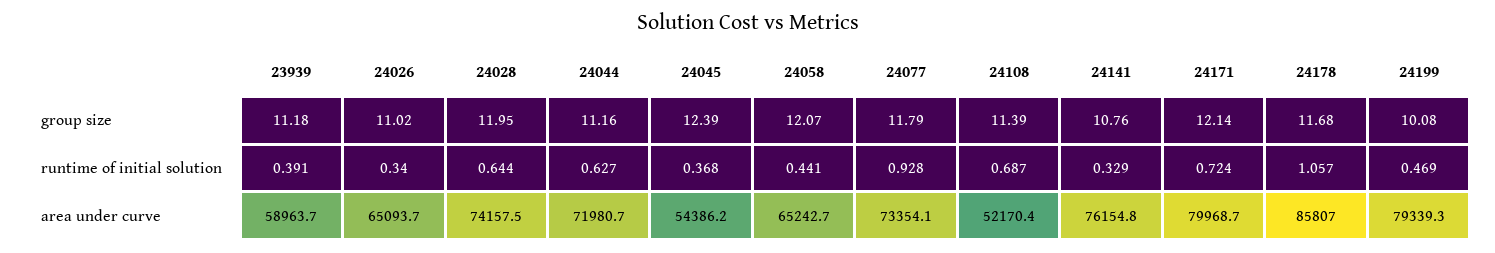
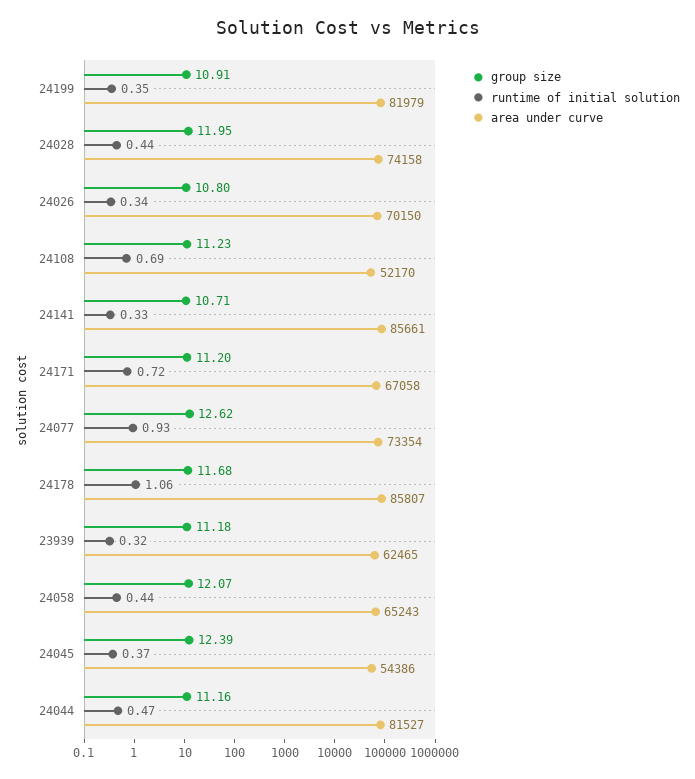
group size, 24026: 11.02 -> 10.8
group size, 24077: 11.79 -> 12.62
group size, 24108: 11.39 -> 11.23
group size, 24141: 10.76 -> 10.71
group size, 24171: 12.14 -> 11.2
group size, 24199: 10.08 -> 10.91
runtime of initial solution, 23939: 0.391 -> 0.32
runtime of initial solution, 24028: 0.644 -> 0.44
runtime of initial solution, 24044: 0.627 -> 0.47
runtime of initial solution, 24199: 0.469 -> 0.35
area under curve, 23939: 58963.7 -> 62465
area under curve, 24026: 65093.7 -> 70150
area under curve, 24044: 71980.7 -> 81527
area under curve, 24141: 76154.8 -> 85661
area under curve, 24171: 79968.7 -> 67058
area under curve, 24199: 79339.3 -> 81979

